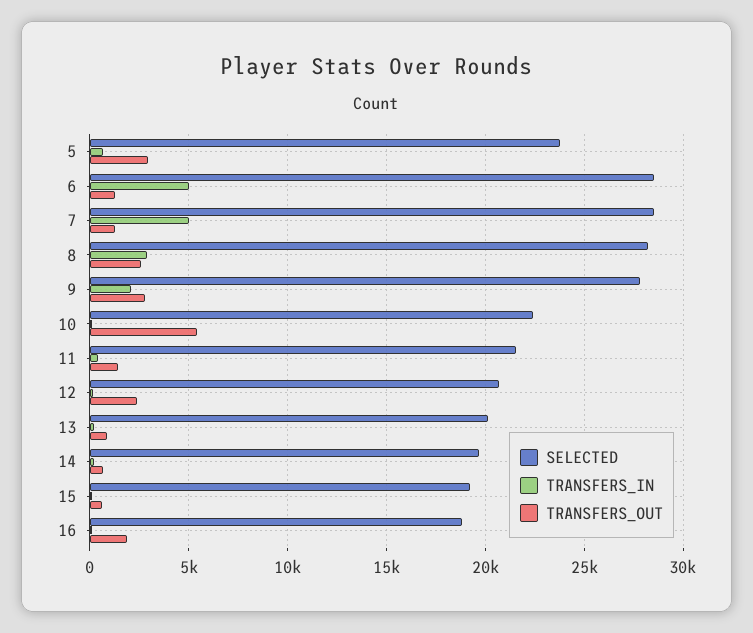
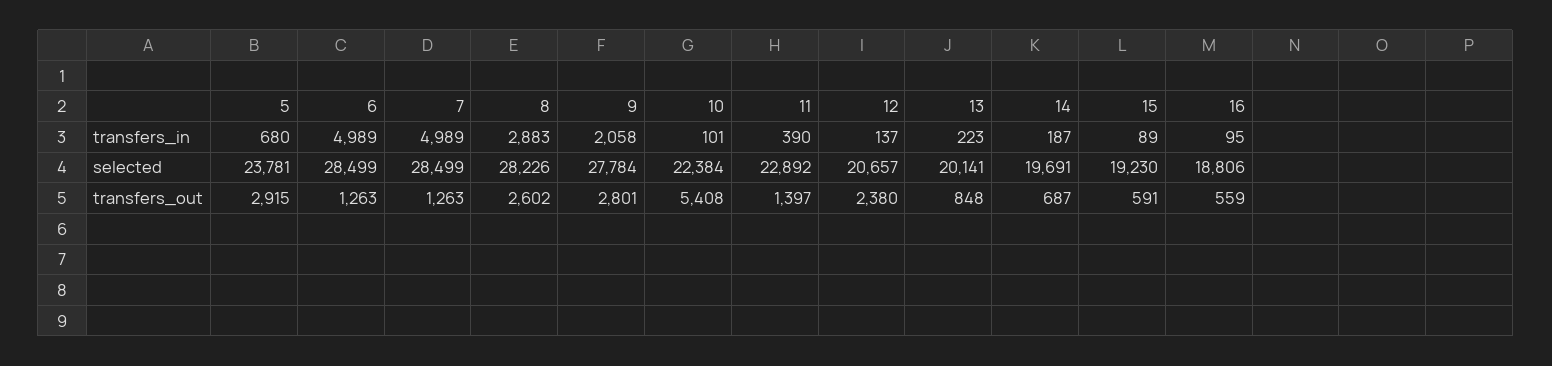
SELECTED, 11: 21500 -> 22892
TRANSFERS_OUT, 16: 2000 -> 559

